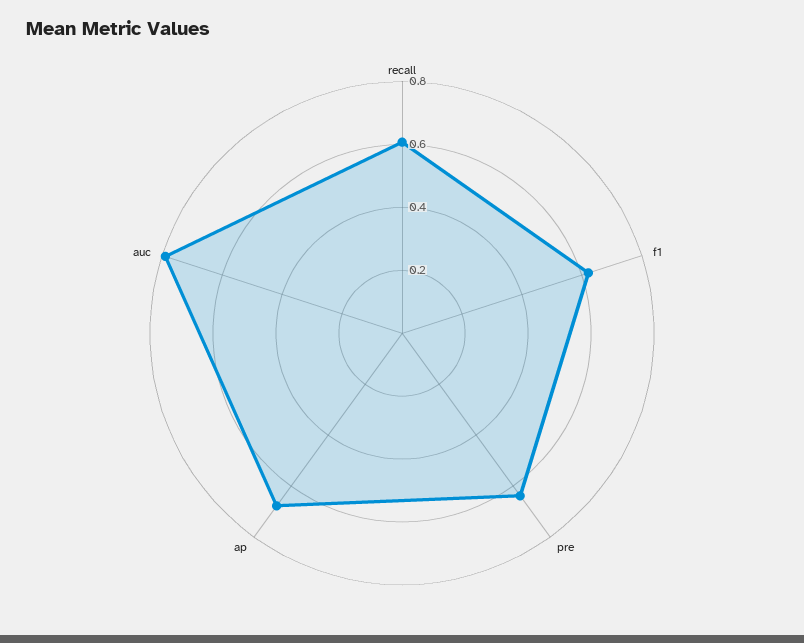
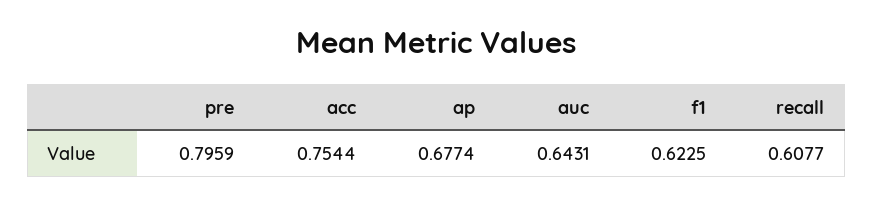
pre: 0.65 -> 0.7959
auc: 0.8 -> 0.6431
acc: none -> 0.7544

